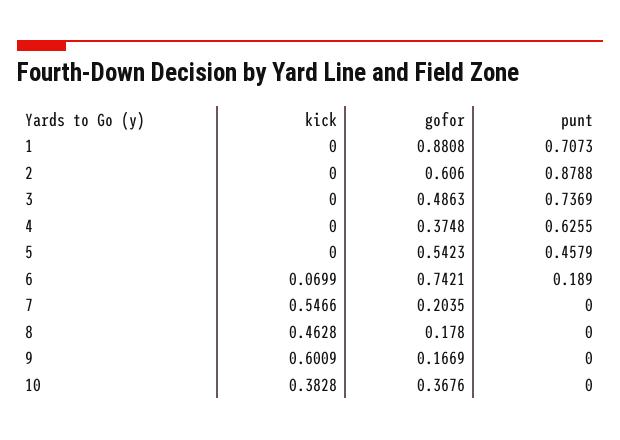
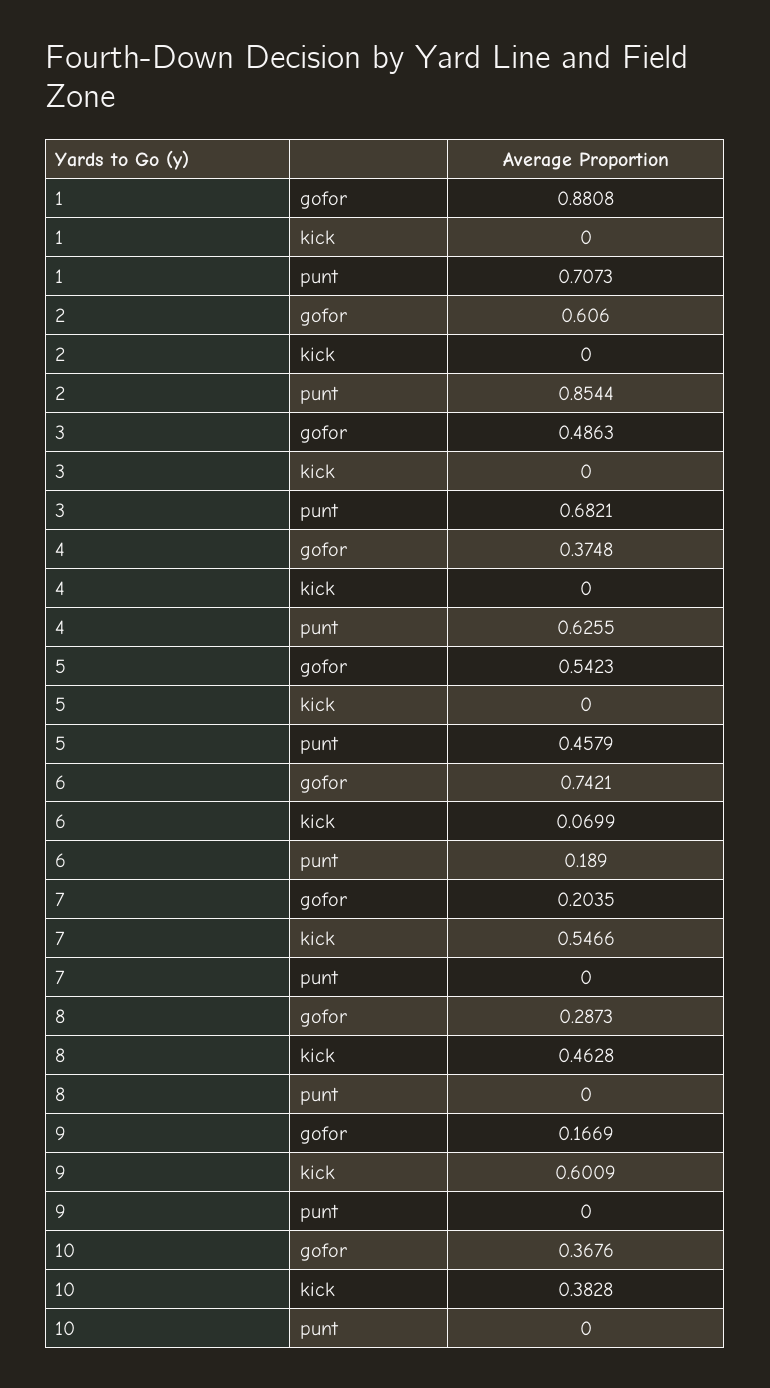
punt, 2: 0.8788 -> 0.8544
punt, 3: 0.7369 -> 0.6821
gofor, 8: 0.178 -> 0.2873

